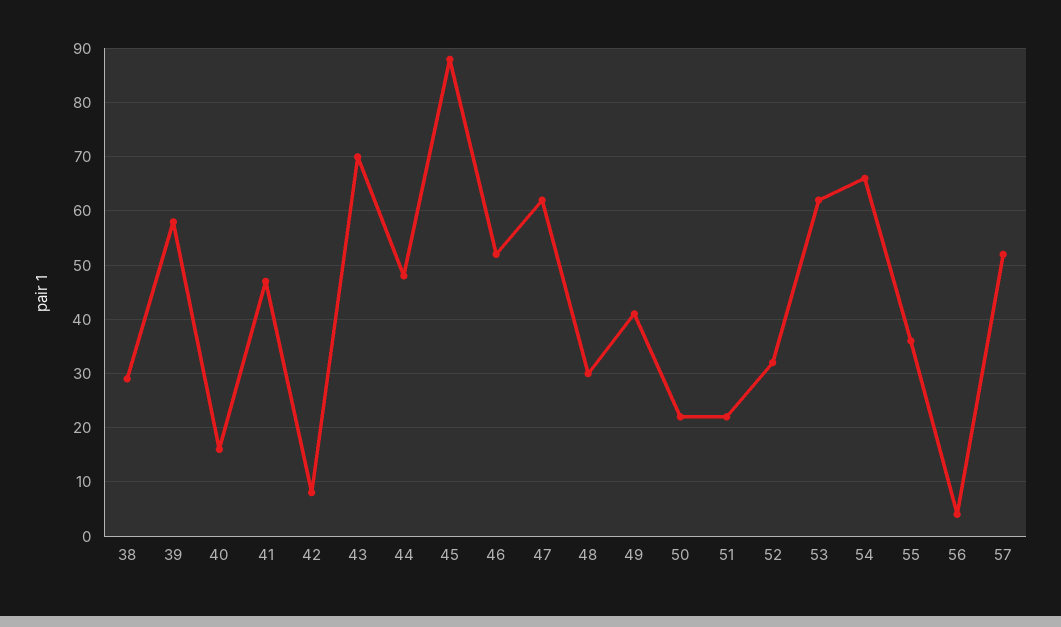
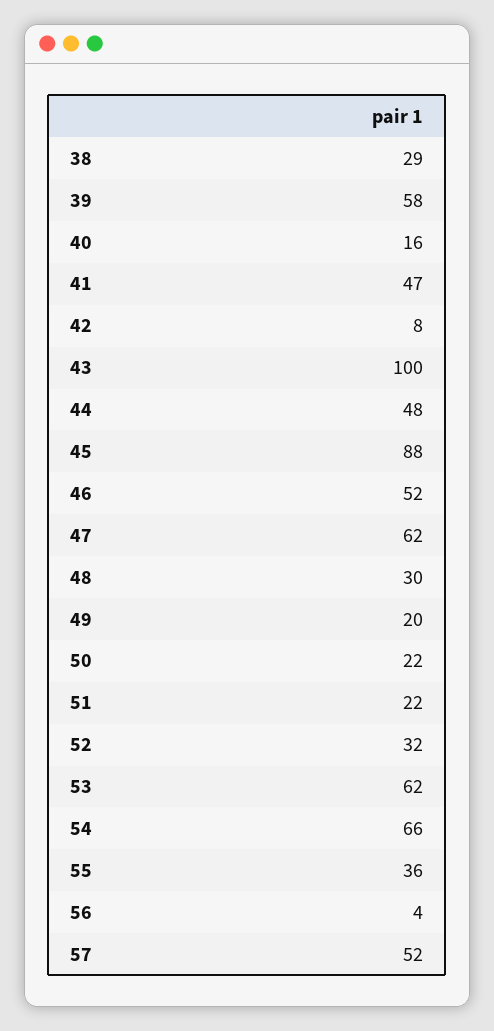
43: 70 -> 100
49: 40 -> 20

